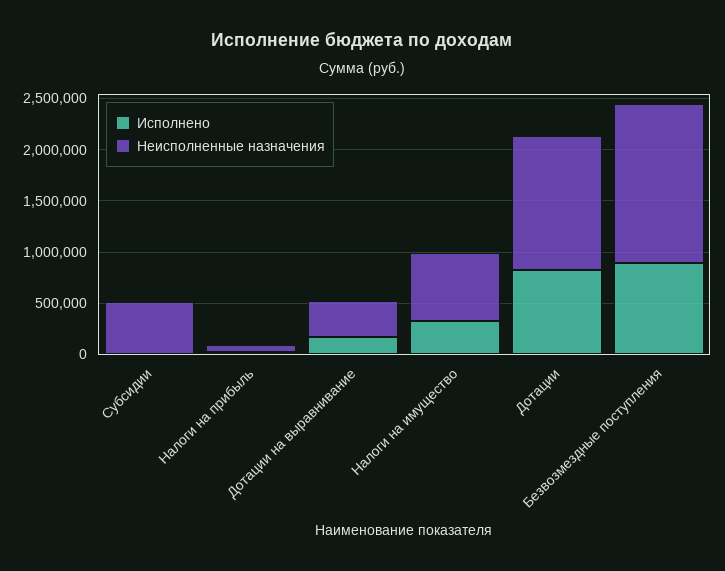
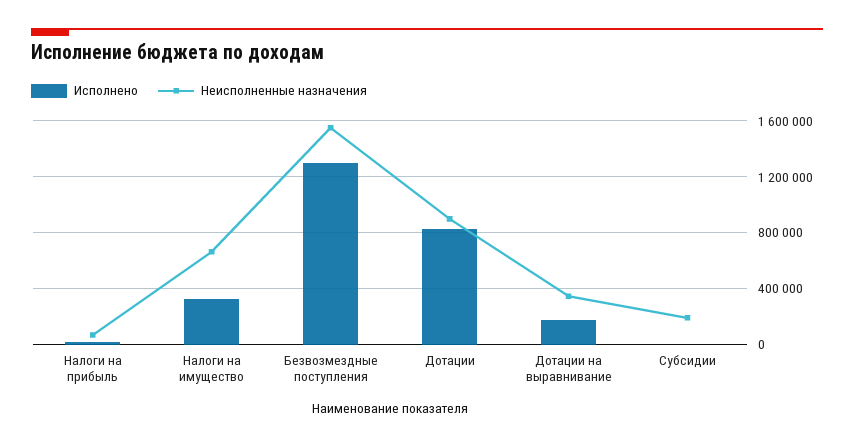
Неисполненные назначения, Субсидии: 500000 -> 200000
Неисполненные назначения, Дотации: 1300000 -> 900000
Исполнено, Безвозмездные поступления: 900000 -> 1300000

